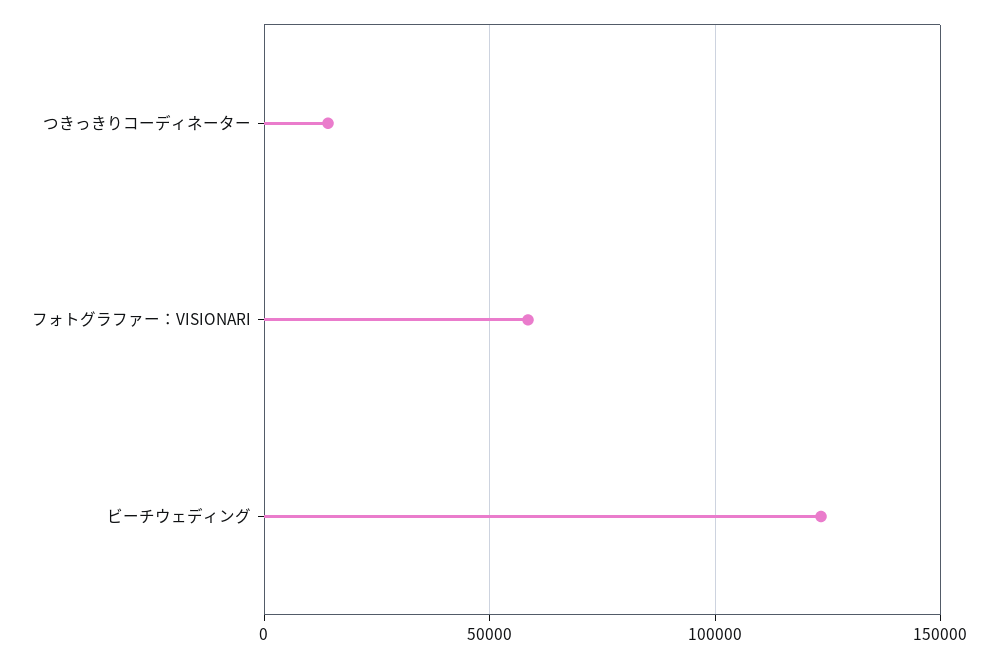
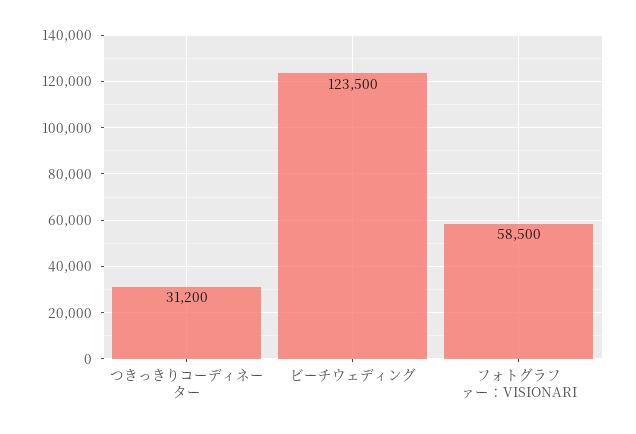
つきっきりコーディネーター: 15000 -> 31200

